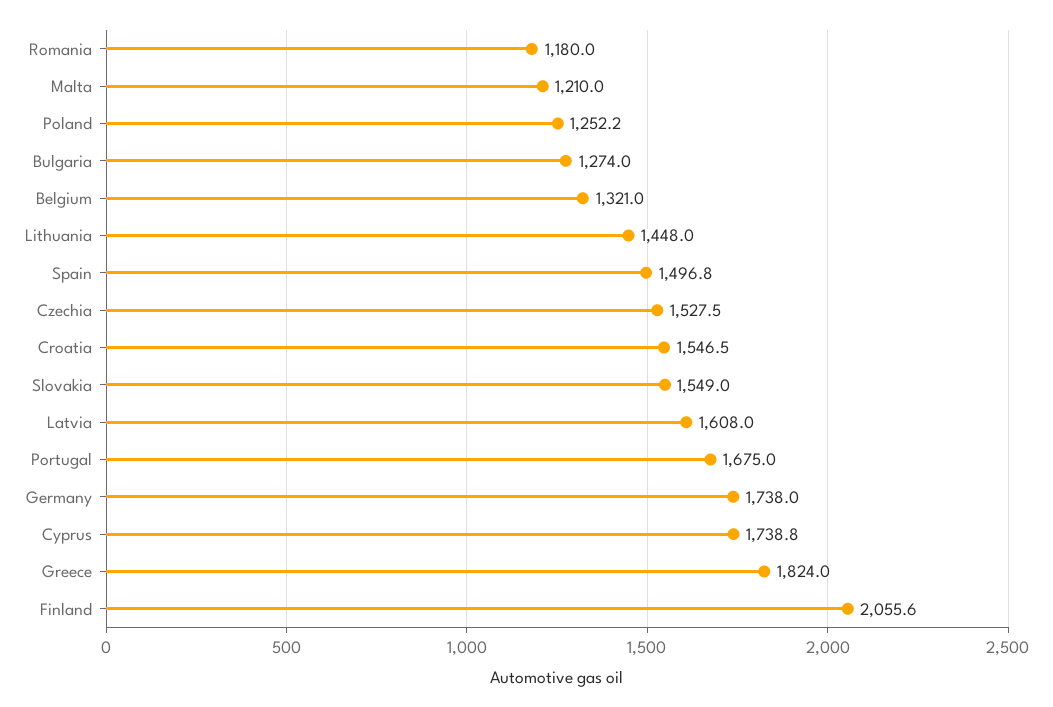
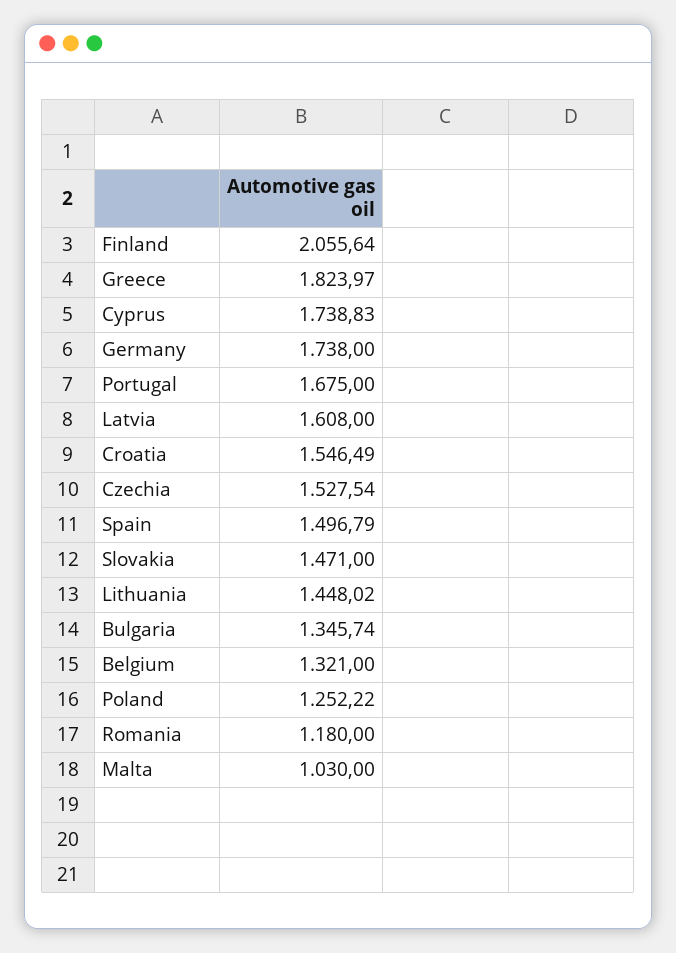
Malta: 1210 -> 1030
Bulgaria: 1274 -> 1345.74
Slovakia: 1549 -> 1471

